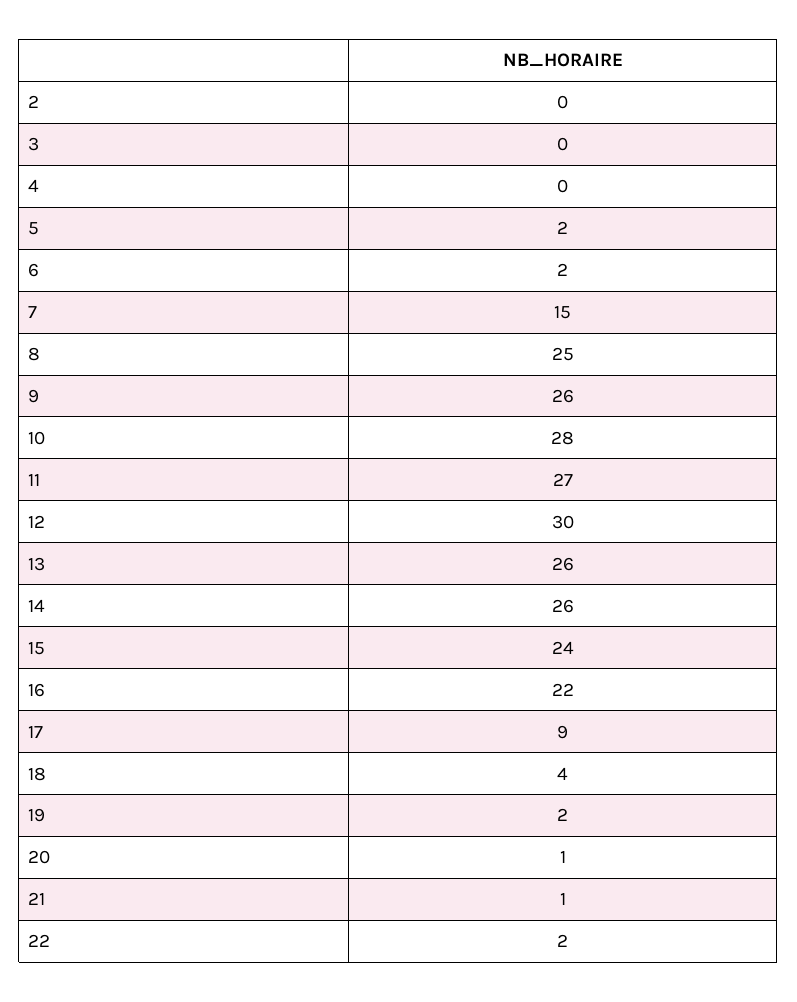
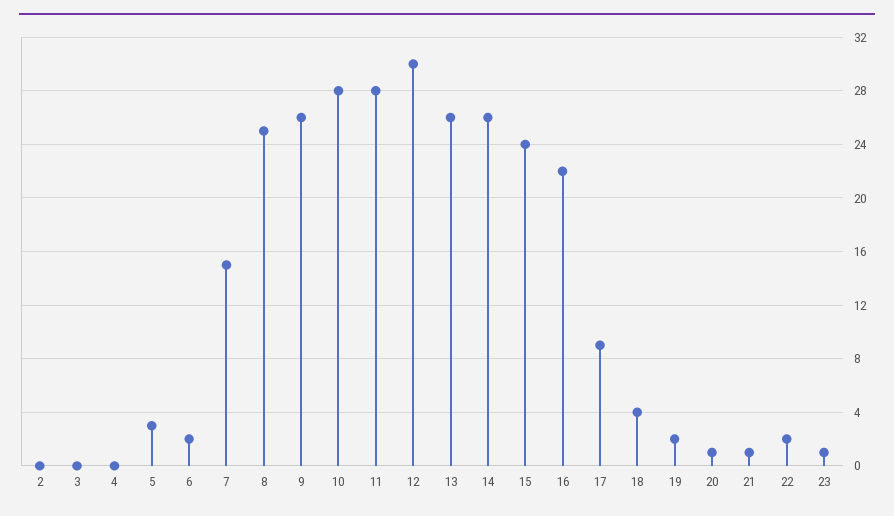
5: 2 -> 3
11: 27 -> 28
23: none -> 1

